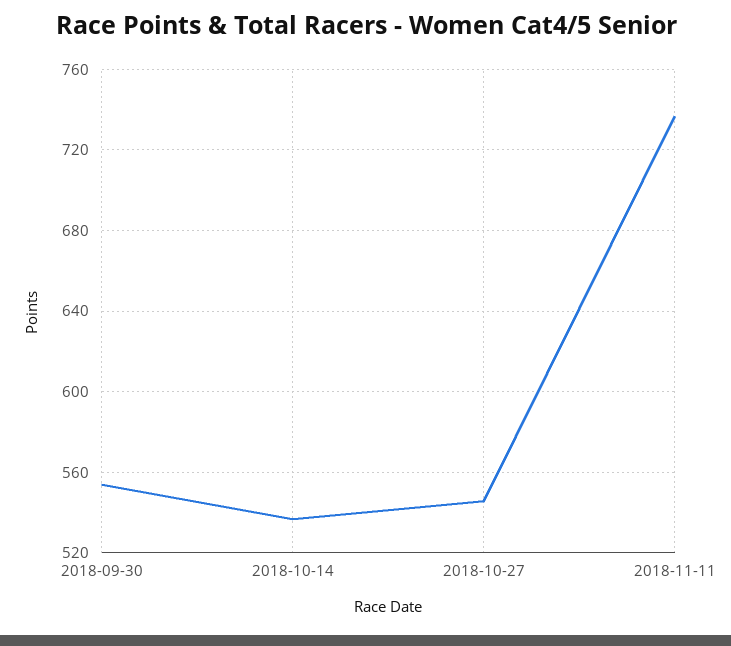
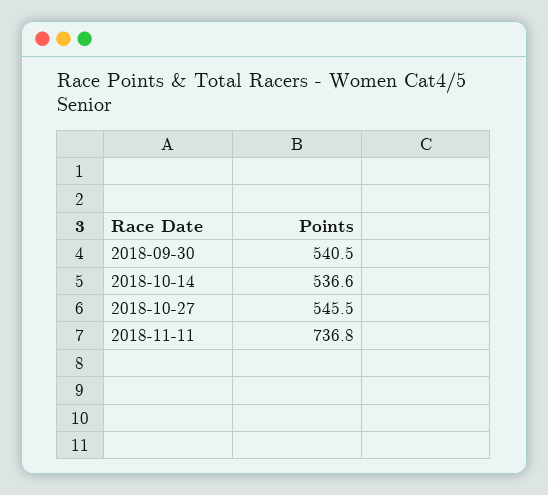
2018-09-30: 555 -> 540.5

